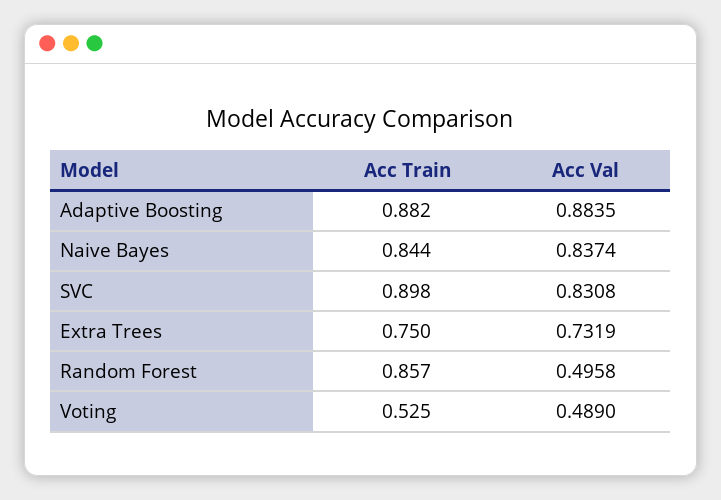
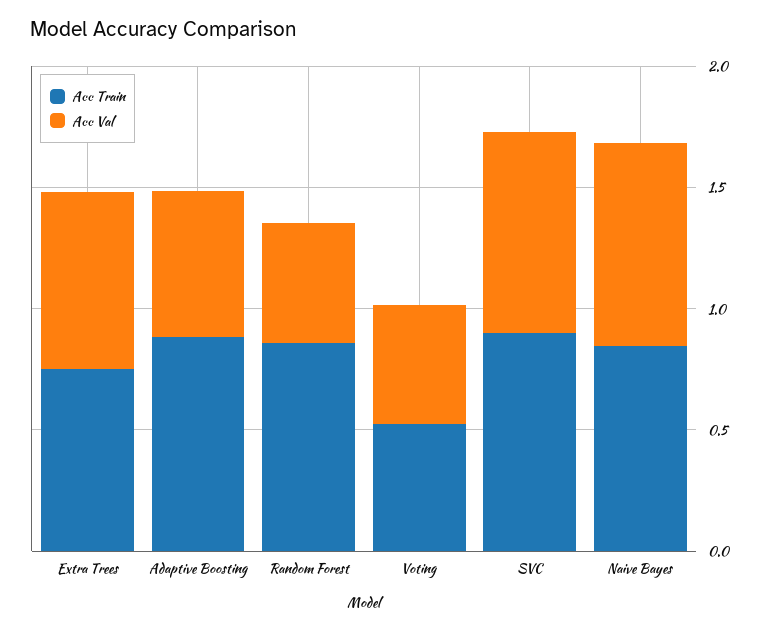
Acc Val, Adaptive Boosting: 0.8835 -> 0.6

